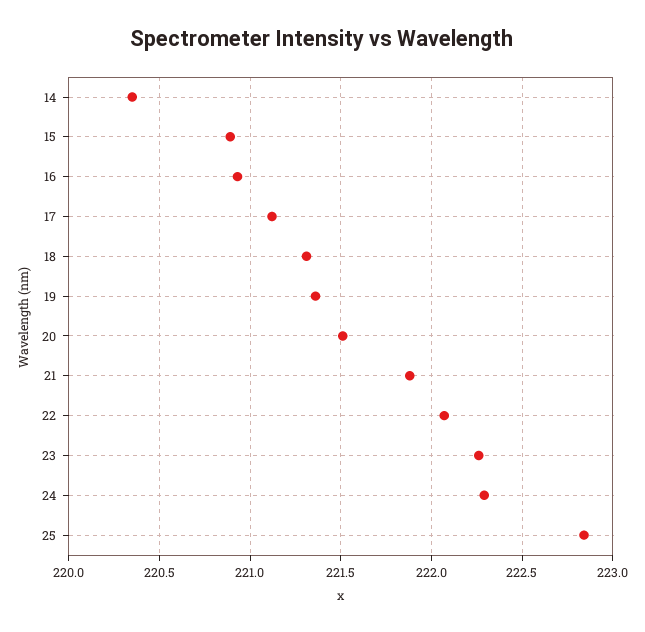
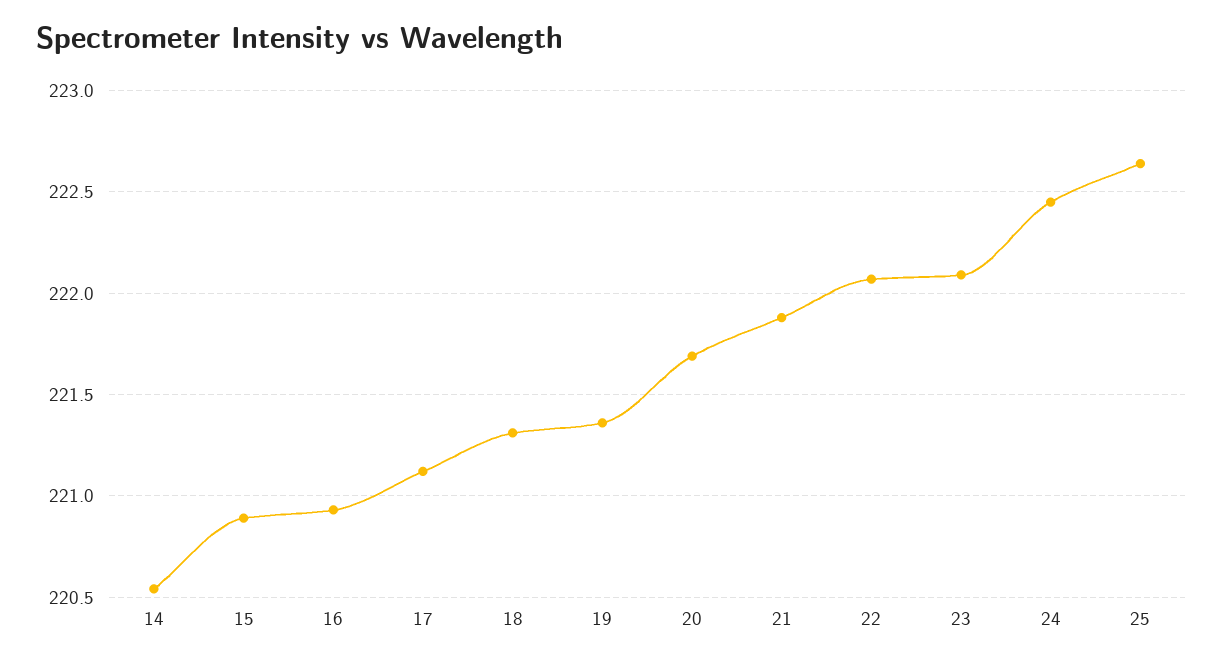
14: 220.35 -> 220.55
20: 221.5 -> 221.7
23: 222.25 -> 222.1
24: 222.3 -> 222.45
25: 222.85 -> 222.65

